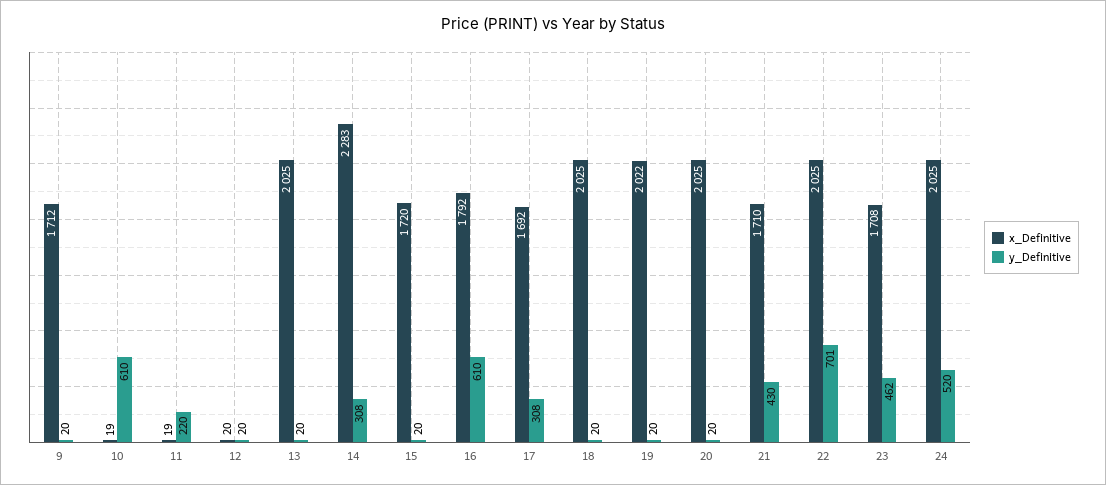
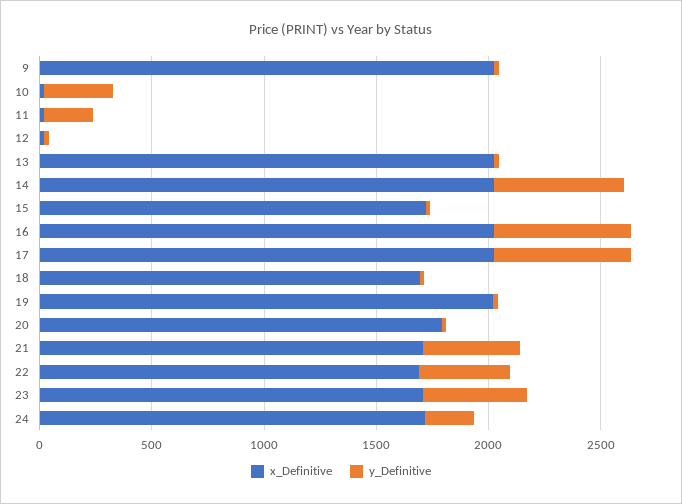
x_Definitive, 9: 1712 -> 2000
y_Definitive, 10: 610 -> 300
x_Definitive, 14: 2283 -> 2000
y_Definitive, 14: 308 -> 600
x_Definitive, 16: 1792 -> 2000
x_Definitive, 17: 1692 -> 2000
y_Definitive, 17: 308 -> 600
x_Definitive, 18: 2025 -> 1700
x_Definitive, 20: 2025 -> 1800
x_Definitive, 22: 2025 -> 1700
y_Definitive, 22: 701 -> 400
x_Definitive, 24: 2025 -> 1700
y_Definitive, 24: 520 -> 200

